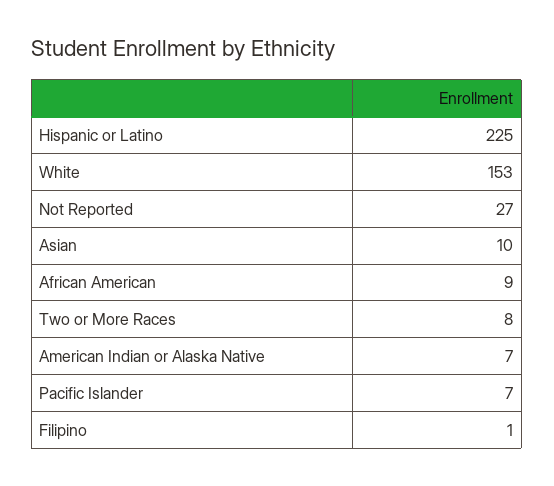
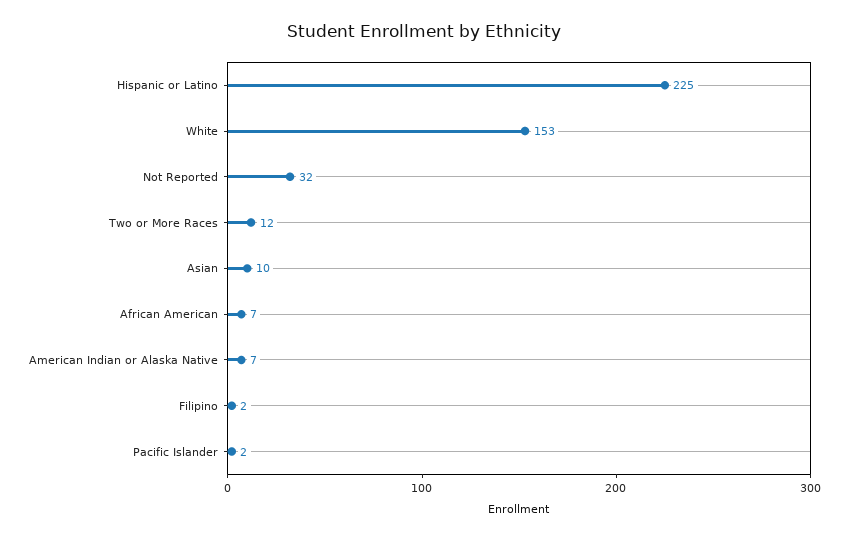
Not Reported: 27 -> 32
African American: 9 -> 7
Two or More Races: 8 -> 12
Pacific Islander: 7 -> 2
Filipino: 1 -> 2

